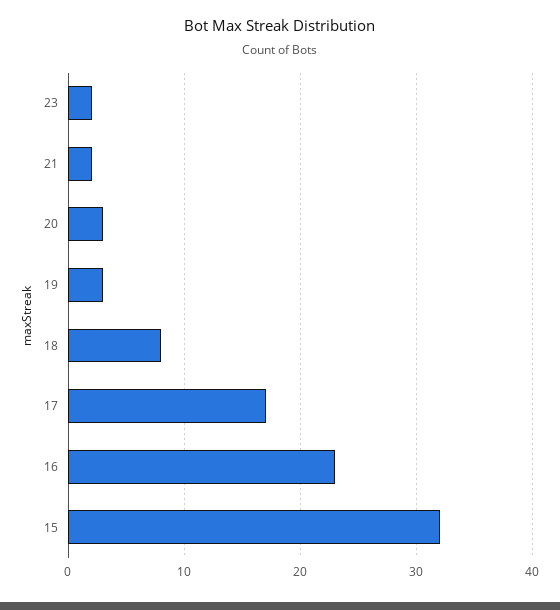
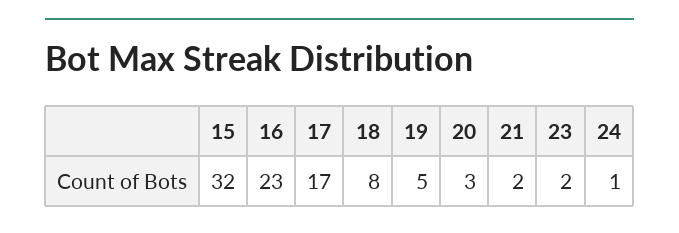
19: 3 -> 5
24: none -> 1

